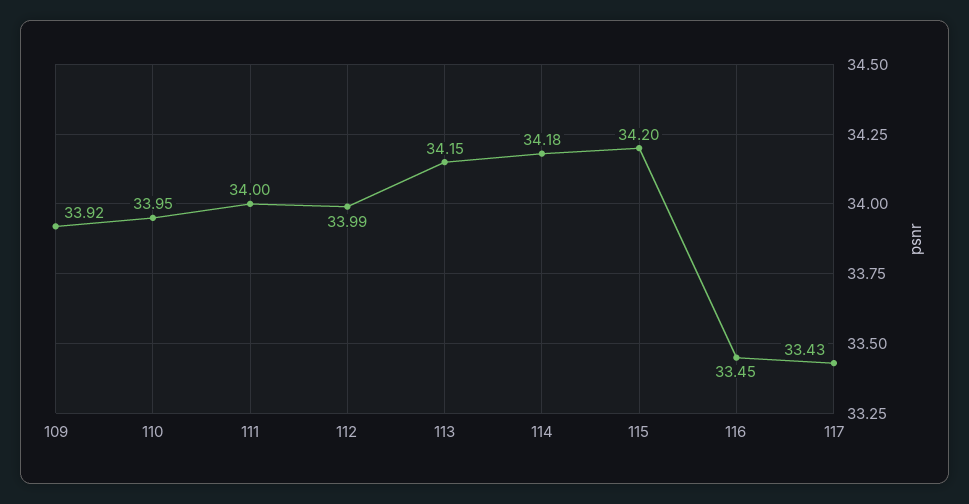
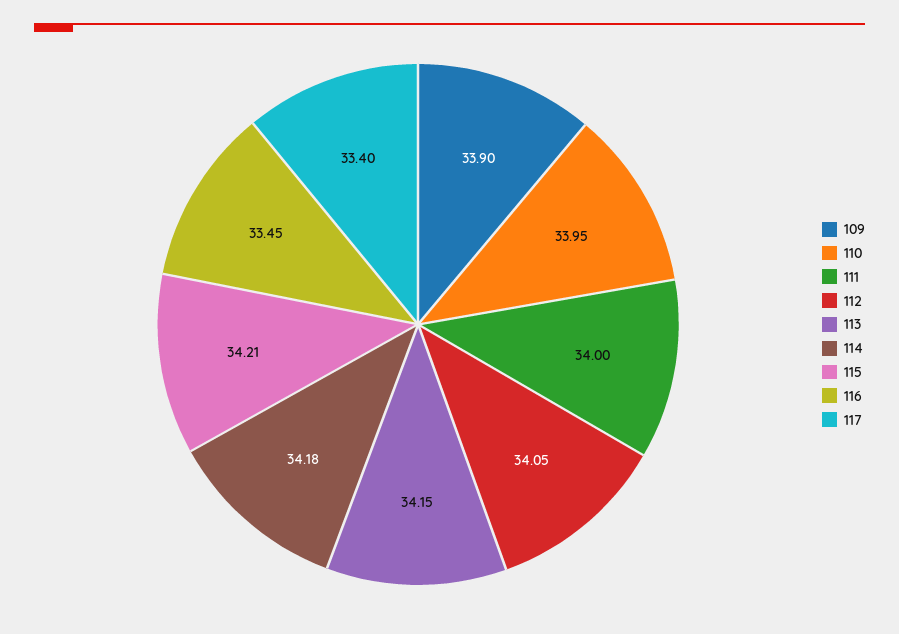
109: 33.92 -> 33.9
112: 33.99 -> 34.05
115: 34.2 -> 34.21
117: 33.43 -> 33.4

